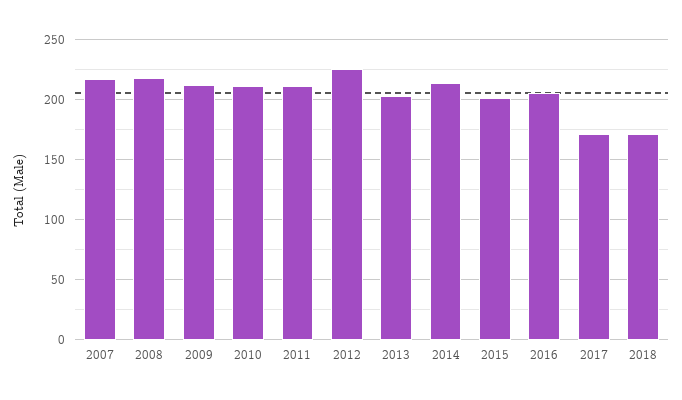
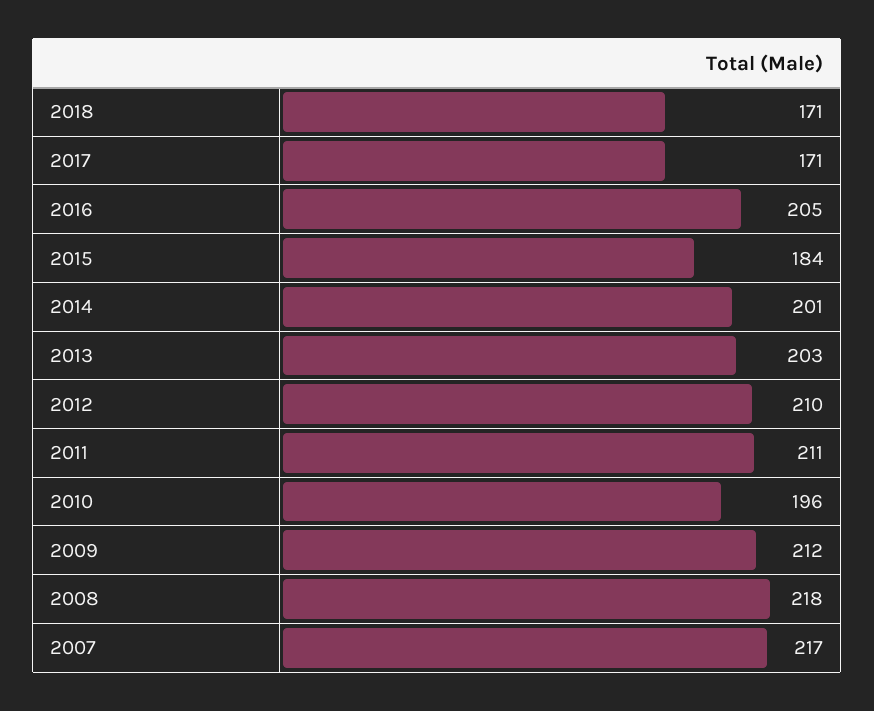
2010: 210 -> 196
2012: 225 -> 210
2014: 215 -> 201
2015: 200 -> 184

